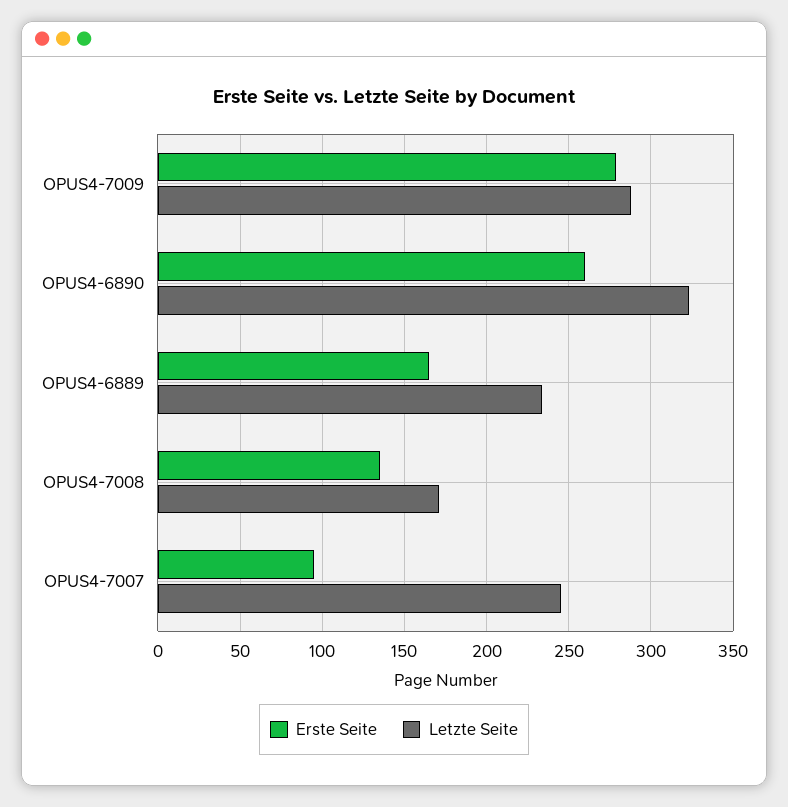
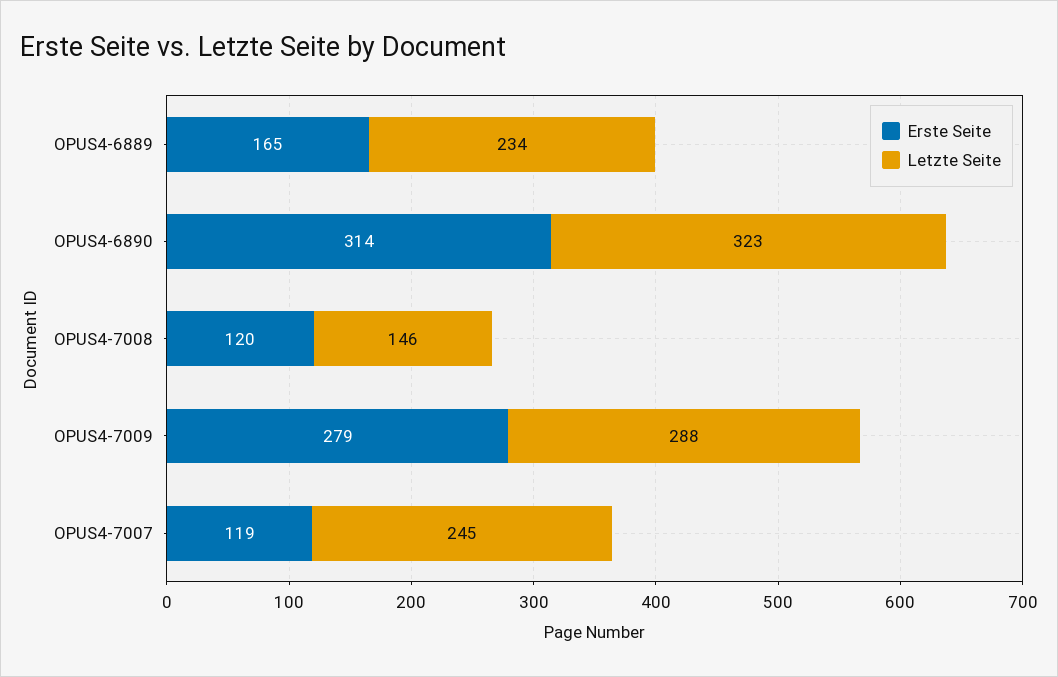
Erste Seite, OPUS4-6890: 260 -> 314
Erste Seite, OPUS4-7008: 135 -> 120
Letzte Seite, OPUS4-7008: 170 -> 146
Erste Seite, OPUS4-7007: 95 -> 119

